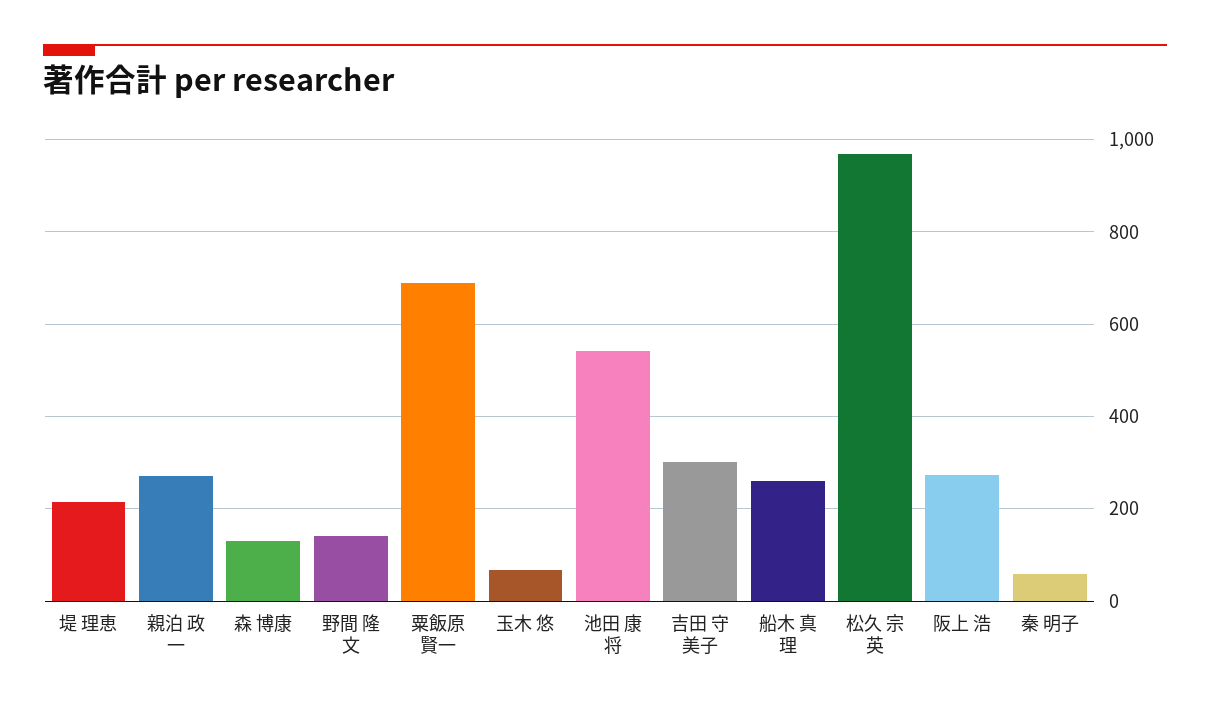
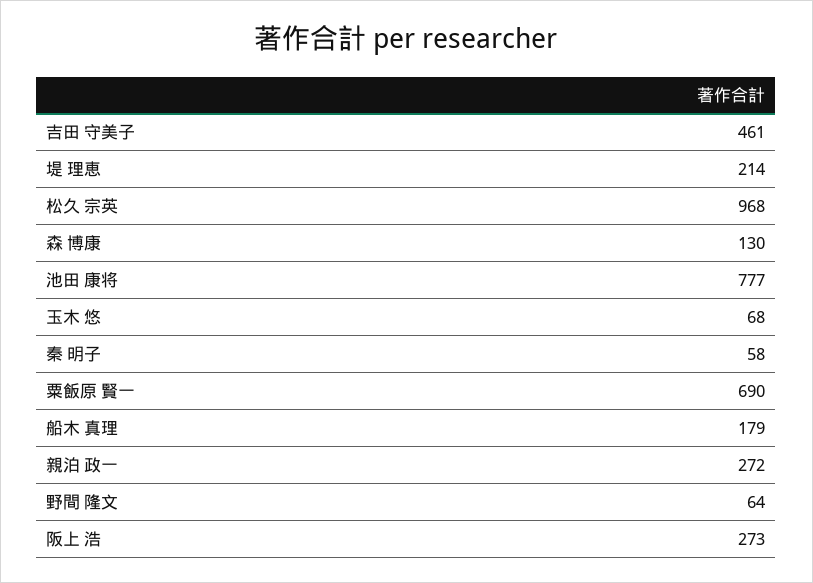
野間 隆文: 140 -> 64
池田 康将: 540 -> 777
吉田 守美子: 300 -> 461
船木 真理: 260 -> 179

